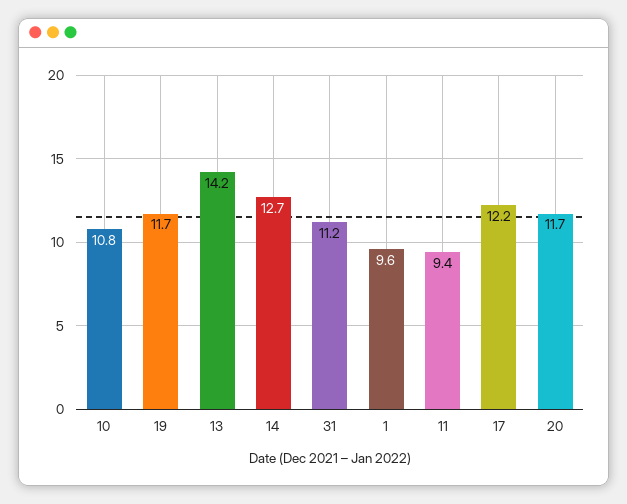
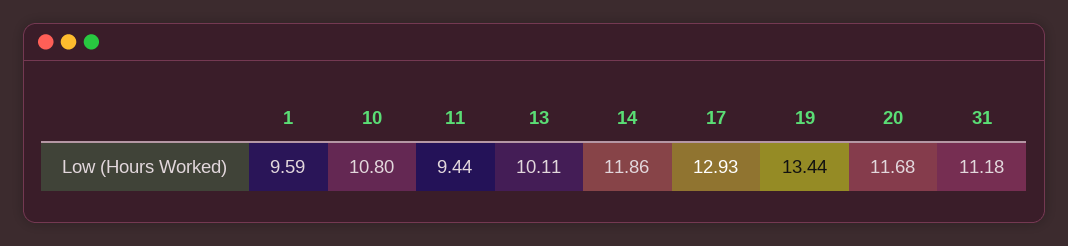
19: 11.7 -> 13.44
13: 14.2 -> 10.11
14: 12.7 -> 11.86
17: 12.2 -> 12.93

